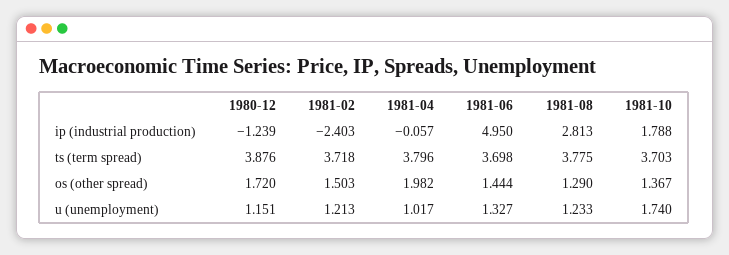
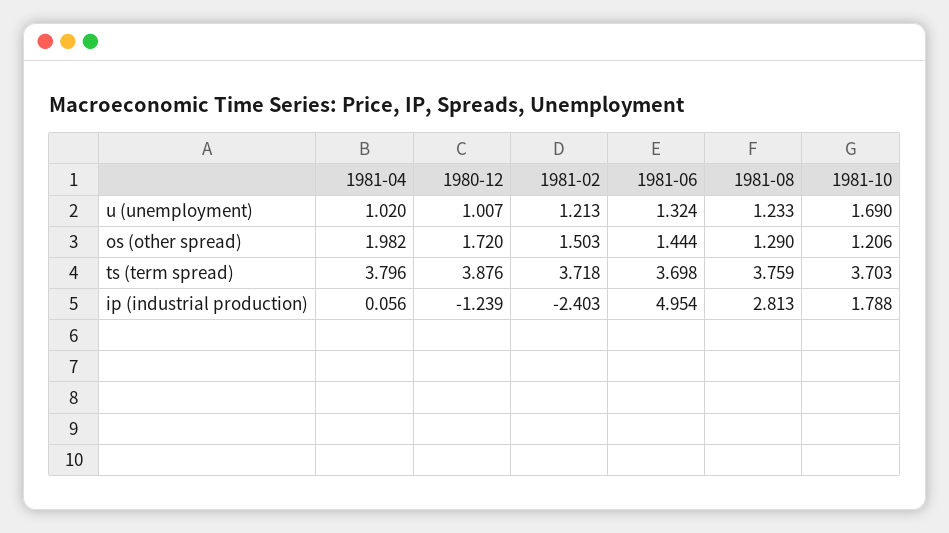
1981-04, ip (industrial production): -0.057 -> 0.056
1981-06, ip (industrial production): 4.95 -> 4.954
1981-08, ts (term spread): 3.775 -> 3.759
1981-10, os (other spread): 1.367 -> 1.206
1980-12, u (unemployment): 1.151 -> 1.007
1981-04, u (unemployment): 1.017 -> 1.02
1981-06, u (unemployment): 1.327 -> 1.324
1981-10, u (unemployment): 1.74 -> 1.69

